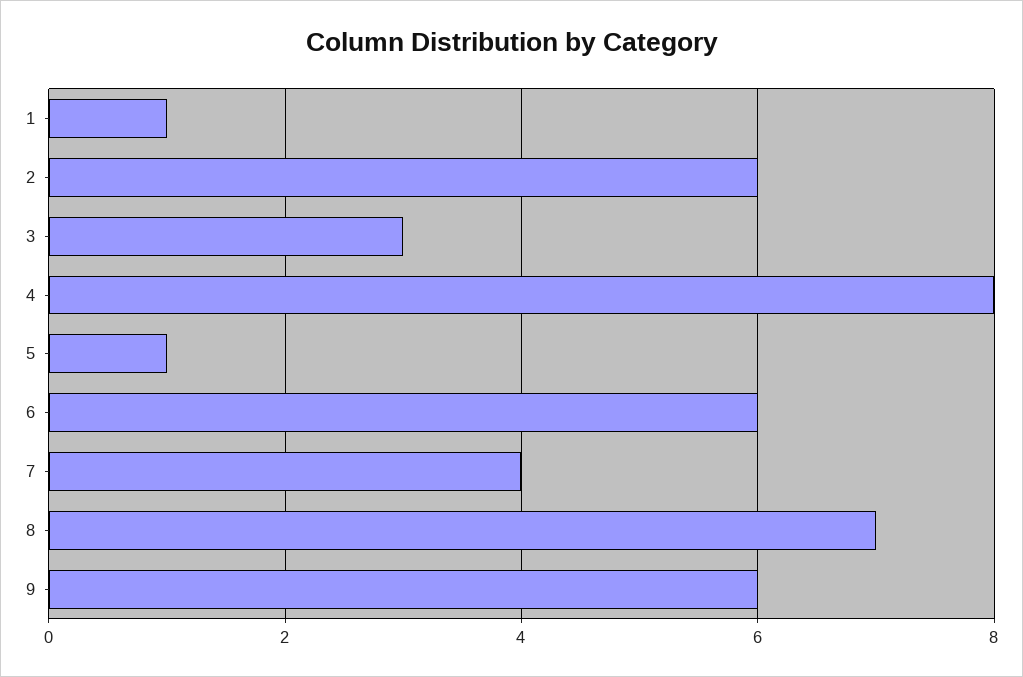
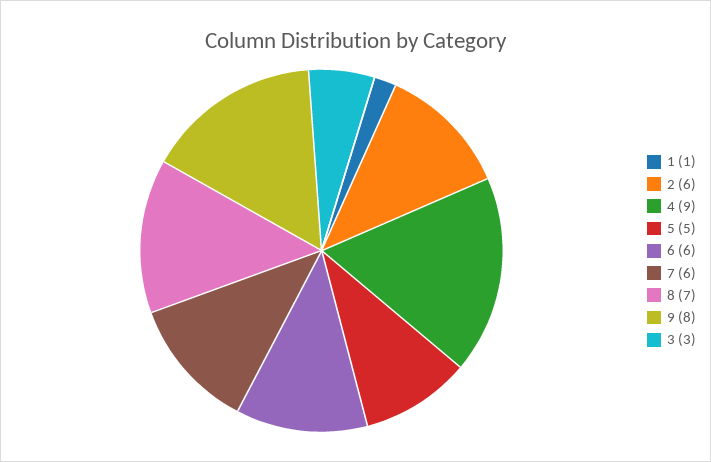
4: 8 -> 9
5: 1 -> 5
7: 4 -> 6
9: 6 -> 8

